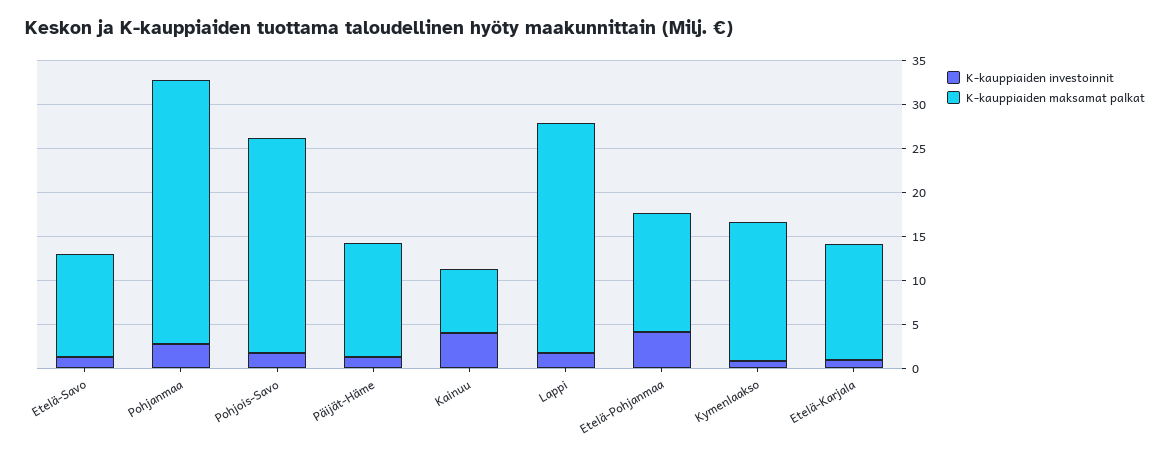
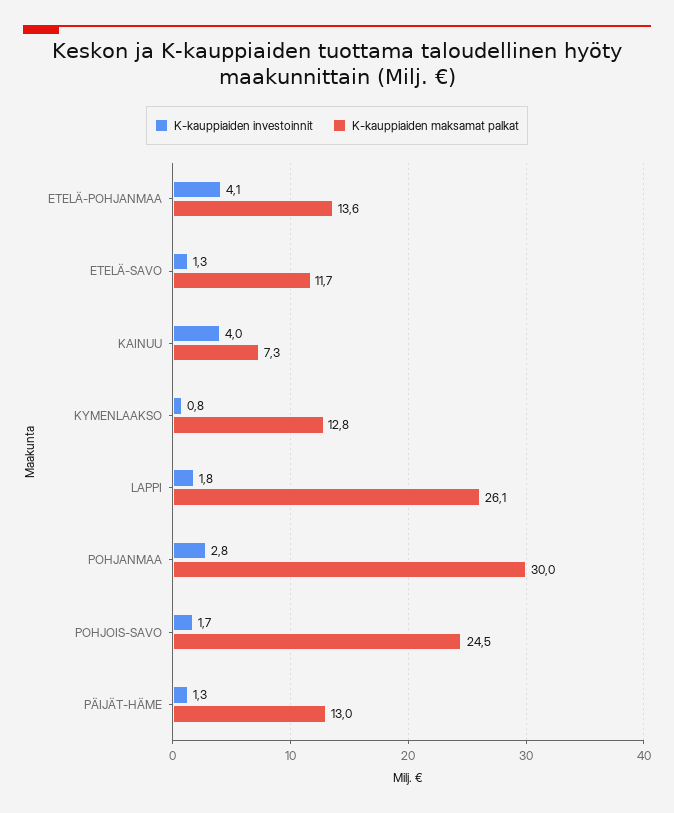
K-kauppiaiden maksamat palkat, Kymenlaakso: 16 -> 12.8
K-kauppiaiden investoinnit, Etelä-Karjala: 1 -> none
K-kauppiaiden maksamat palkat, Etelä-Karjala: 13 -> none

